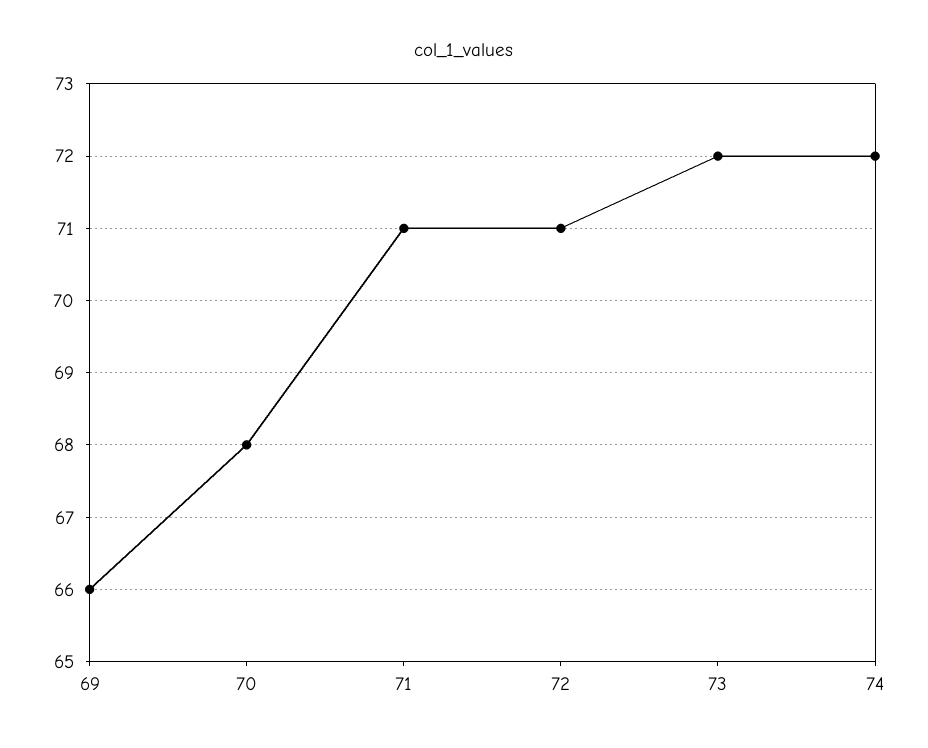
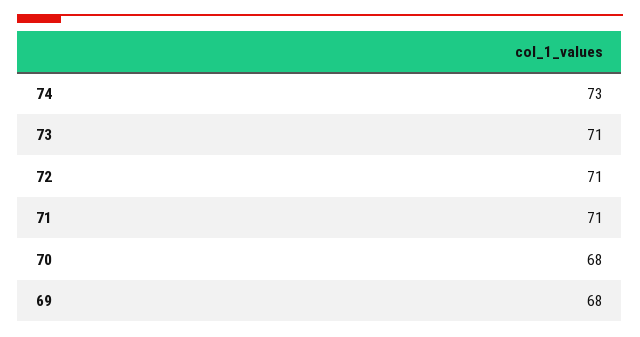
69: 66 -> 68
73: 72 -> 71
74: 72 -> 73

